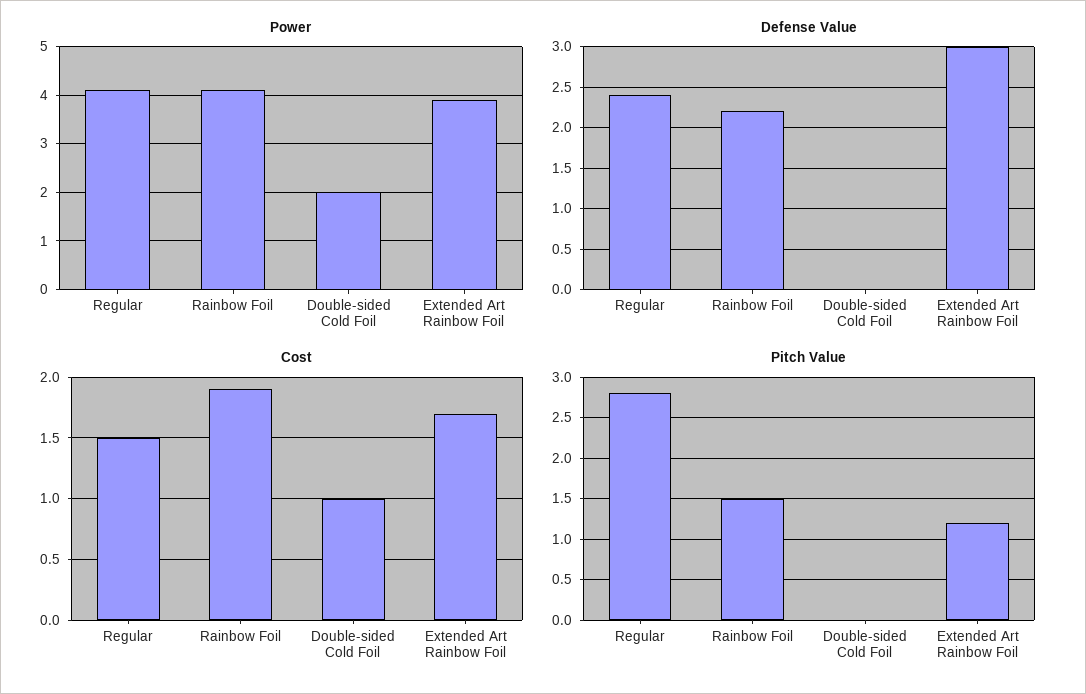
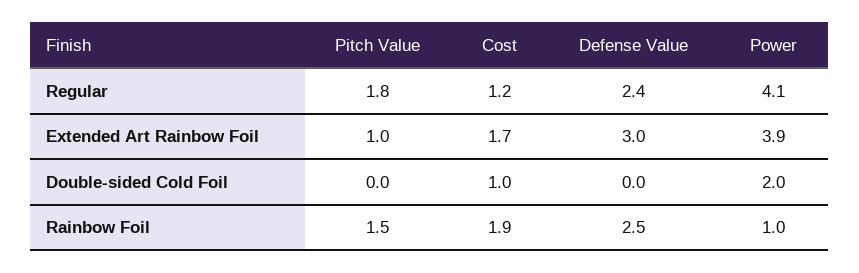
Power, Rainbow Foil: 4 -> 1
Defense Value, Rainbow Foil: 2.2 -> 2.5
Cost, Regular: 1.5 -> 1.2
Pitch Value, Regular: 2.8 -> 1.8
Pitch Value, Extended Art Rainbow Foil: 1.2 -> 1

